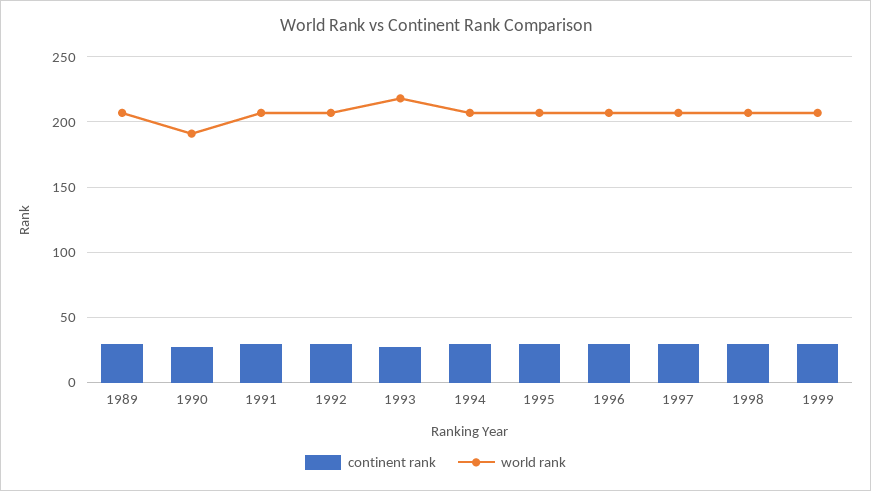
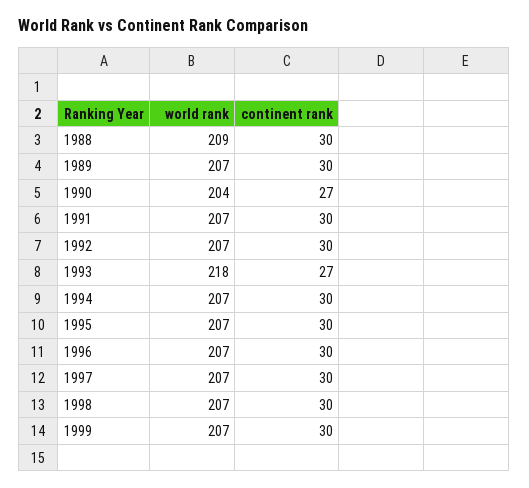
world rank, 1990: 190 -> 204
world rank, 1988: none -> 209
continent rank, 1988: none -> 30

